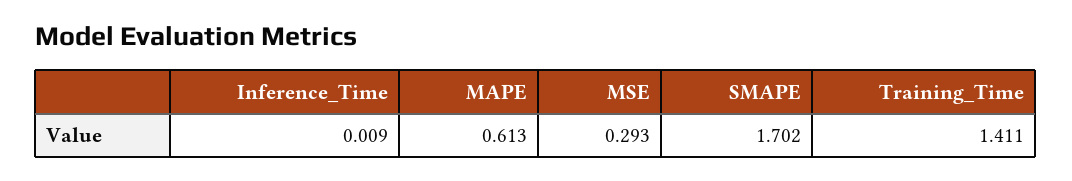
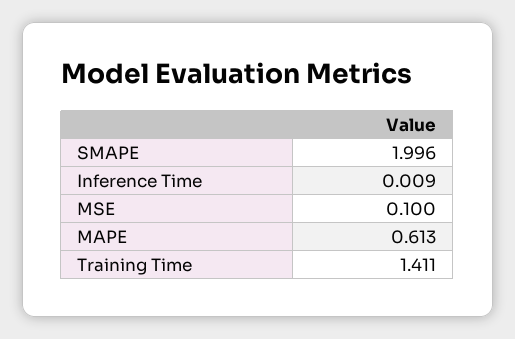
MSE: 0.293 -> 0.1
SMAPE: 1.702 -> 1.996

